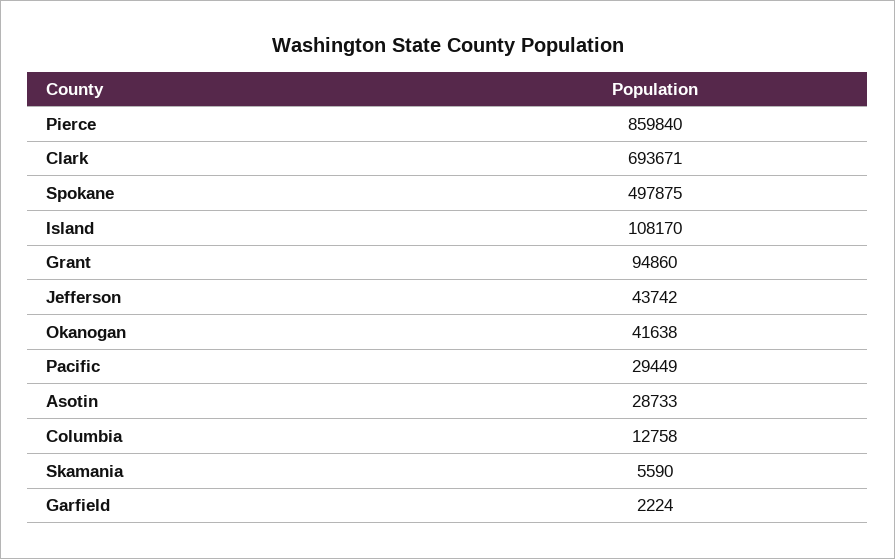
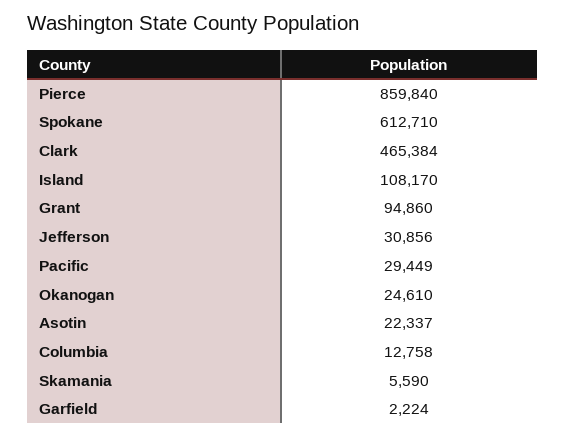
Clark: 693671 -> 465384
Spokane: 497875 -> 612710
Jefferson: 43742 -> 30856
Okanogan: 41638 -> 24610
Asotin: 28733 -> 22337

